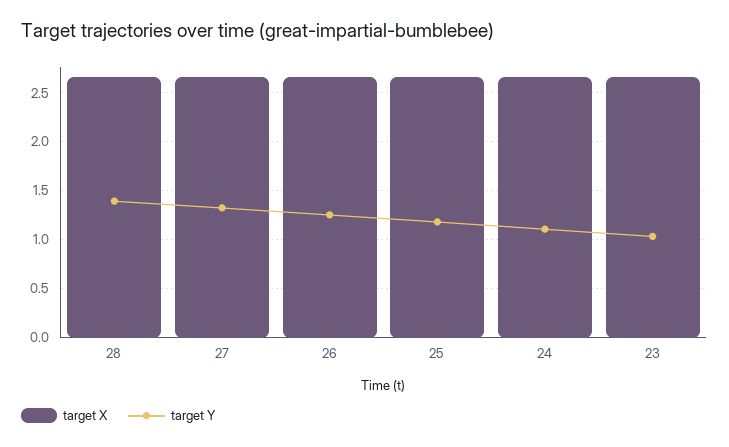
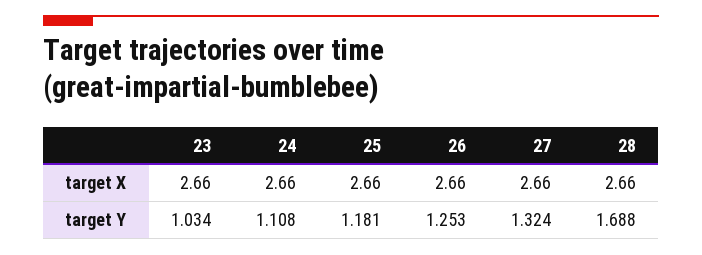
target Y, 28: 1.4 -> 1.688

